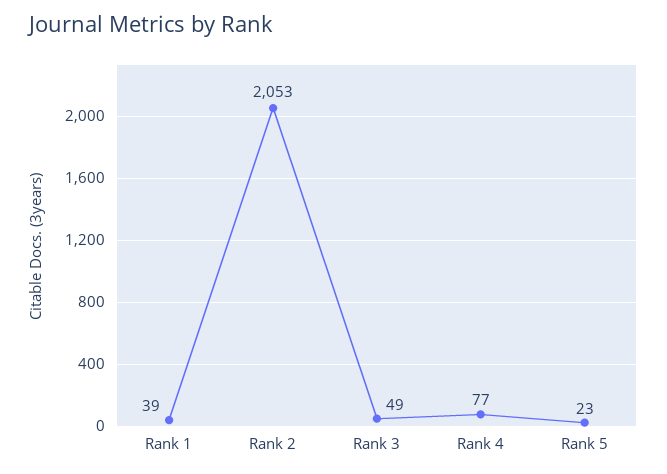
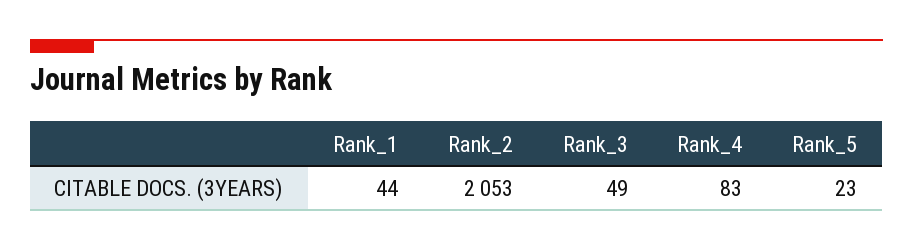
Rank 1: 39 -> 44
Rank 4: 77 -> 83

